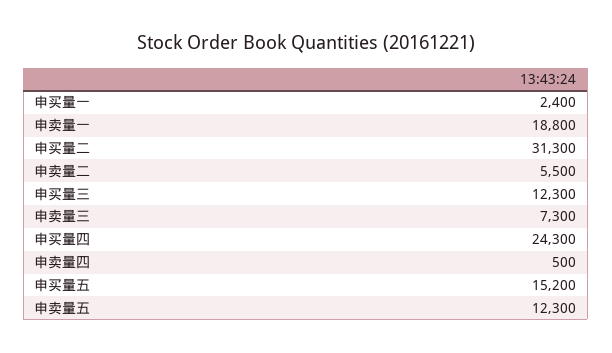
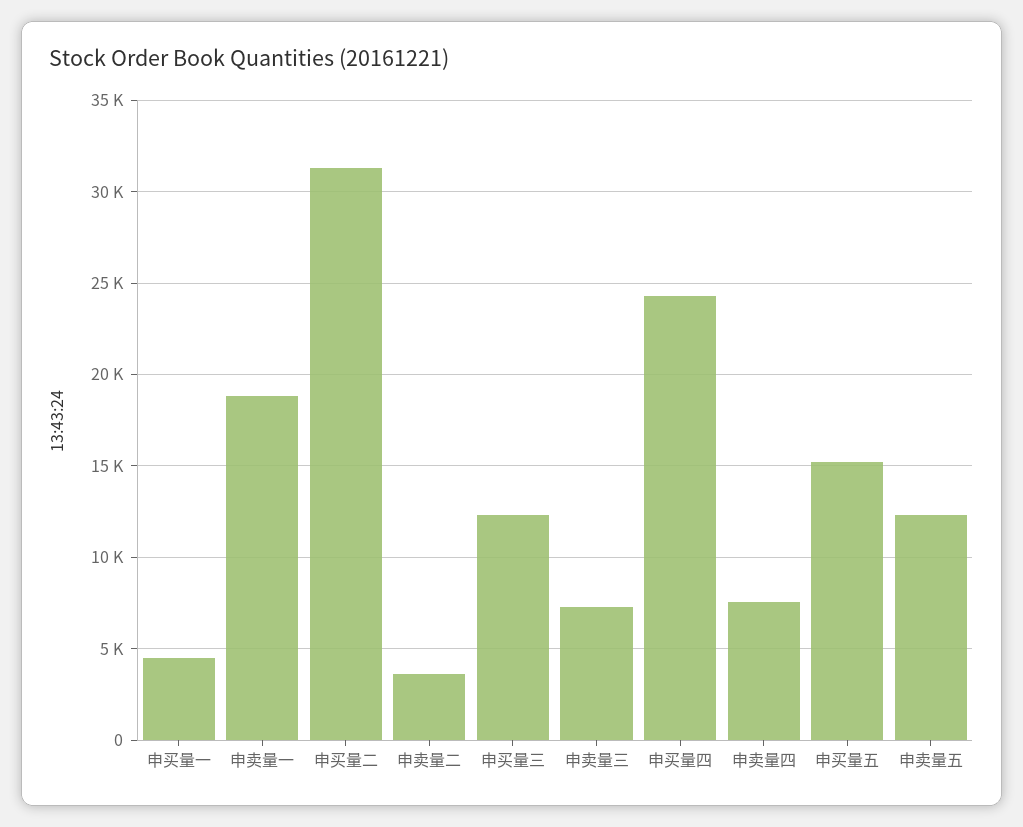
申买量一: 2400 -> 4500
申卖量二: 5500 -> 3500
申卖量四: 500 -> 7500

